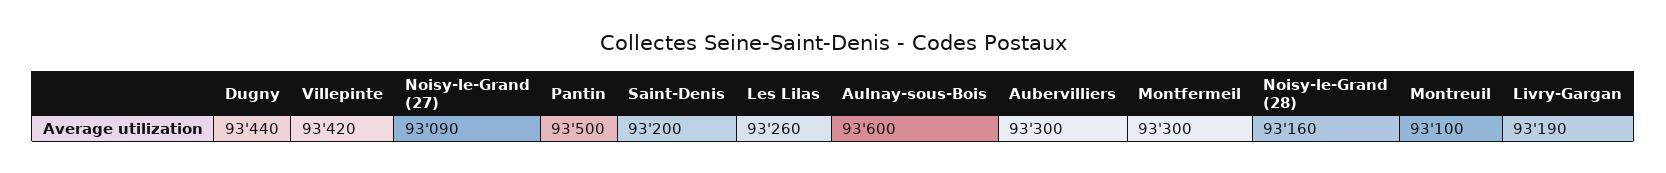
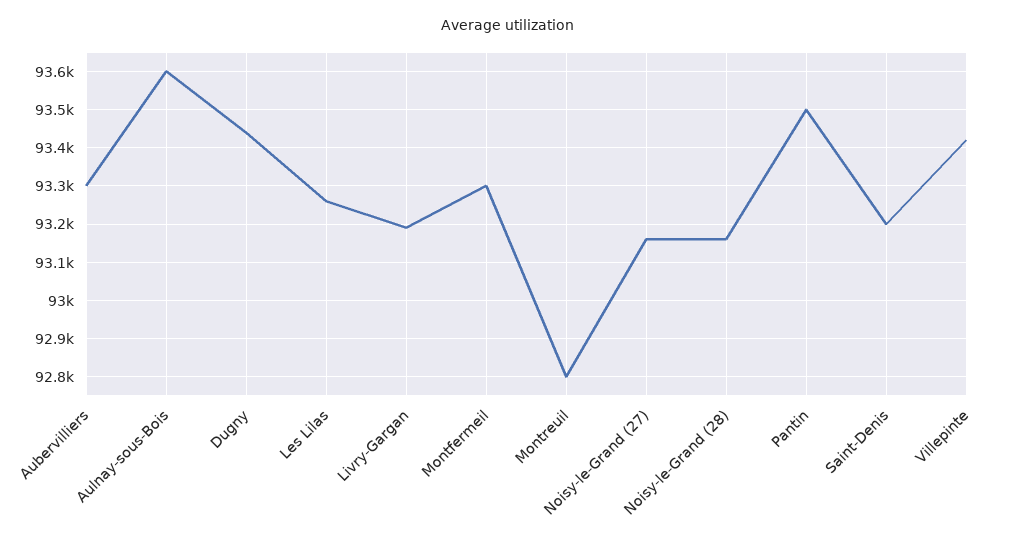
Noisy-le-Grand (27): 93090 -> 93160
Montreuil: 93100 -> 92800

